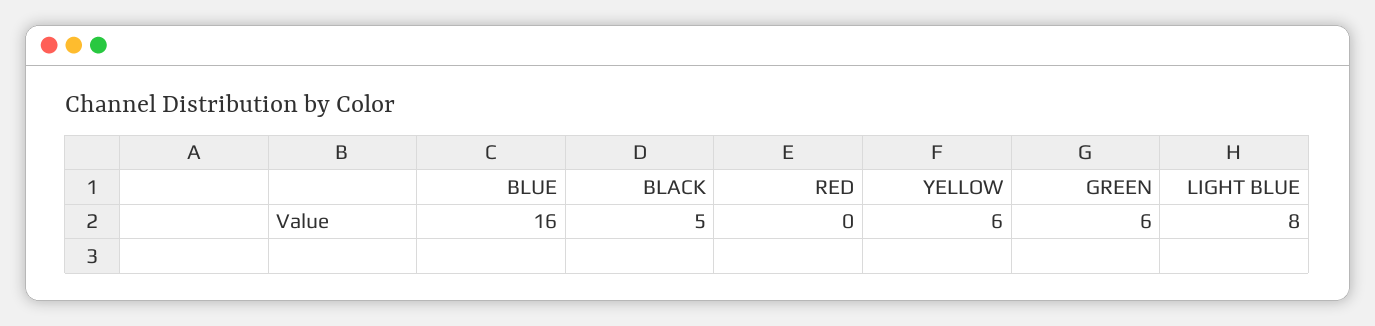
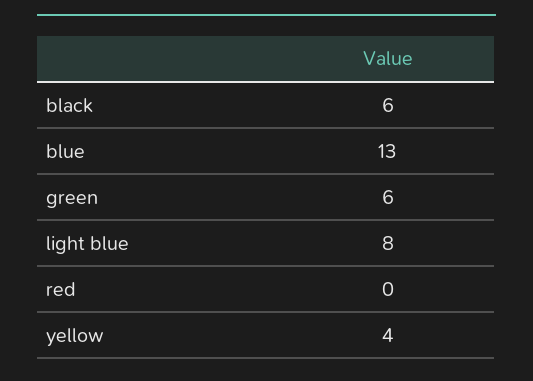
BLUE: 16 -> 13
BLACK: 5 -> 6
YELLOW: 6 -> 4

